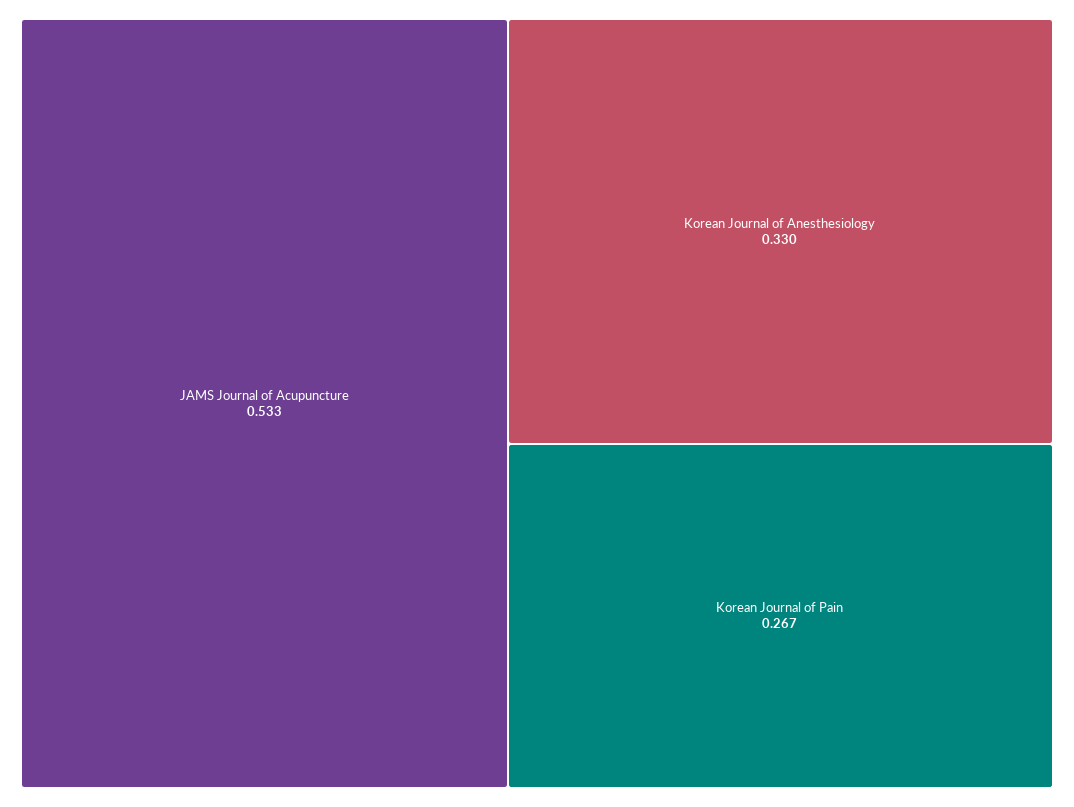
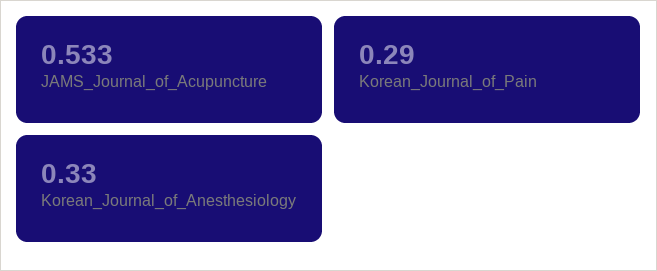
Korean Journal of Pain: 0.267 -> 0.29

